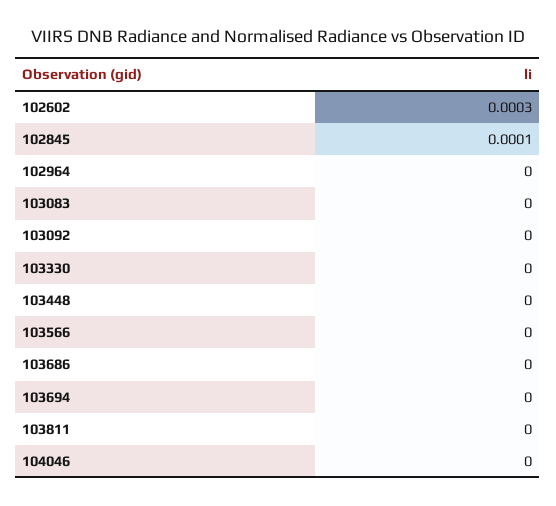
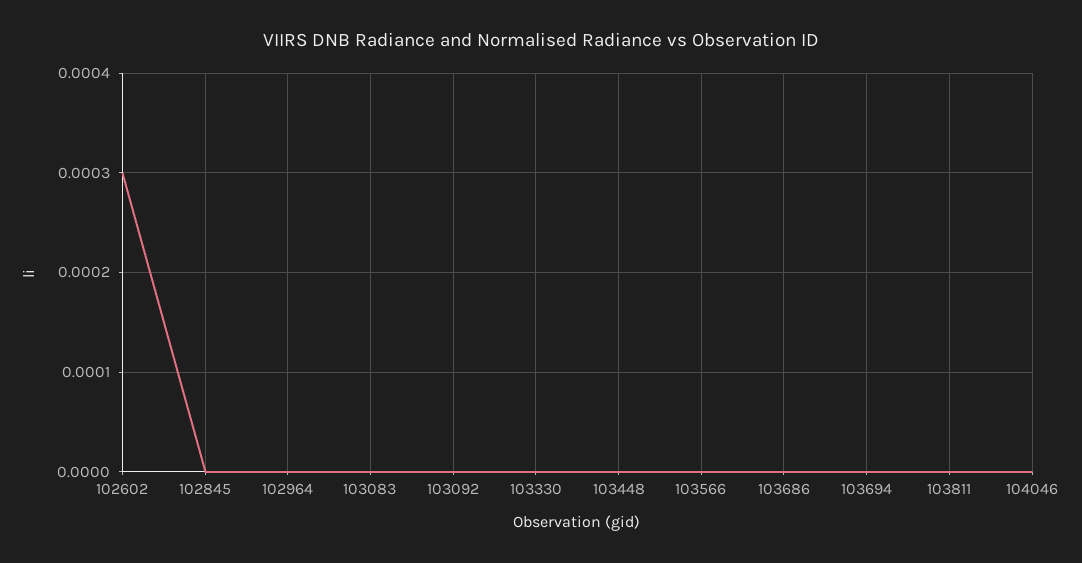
102845: 0.0001 -> 0

